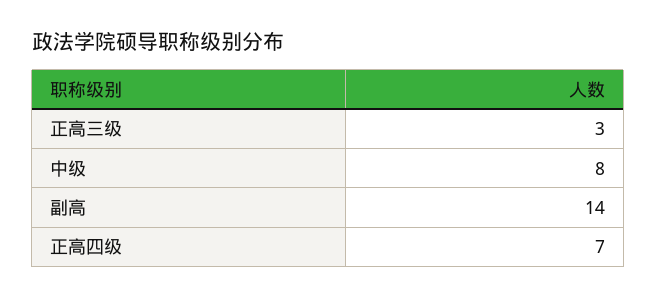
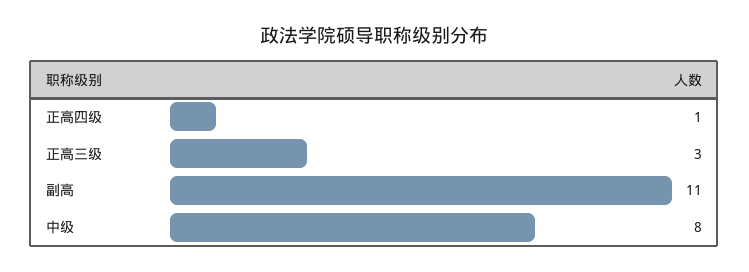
副高: 14 -> 11
正高四级: 7 -> 1

